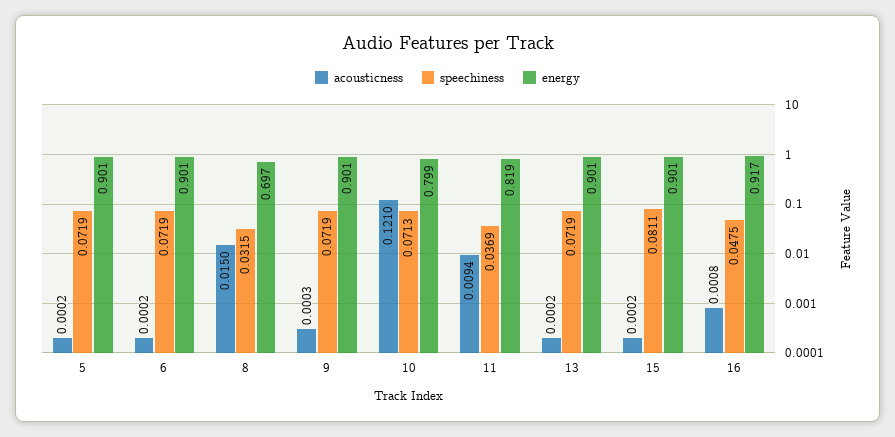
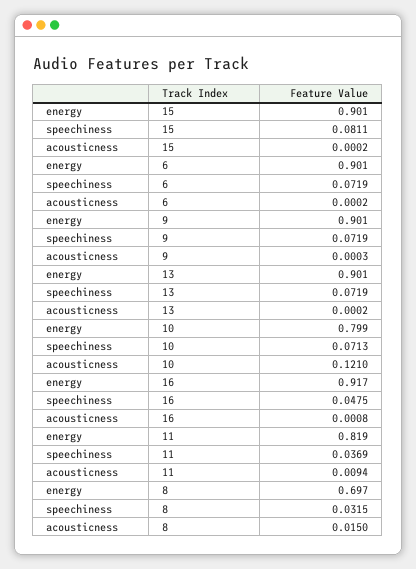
acousticness, 5: 0.0002 -> none
speechiness, 5: 0.0719 -> none
energy, 5: 0.901 -> none

